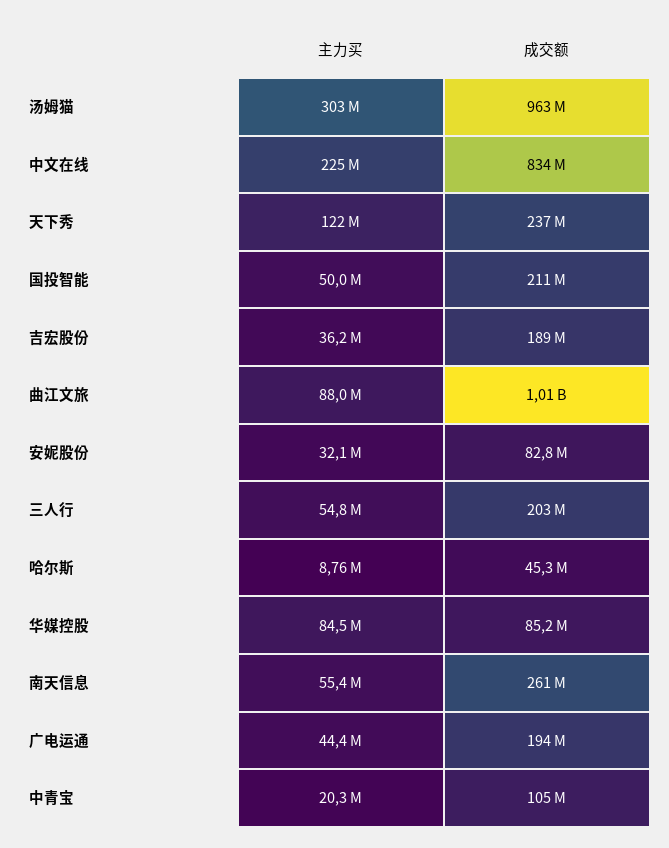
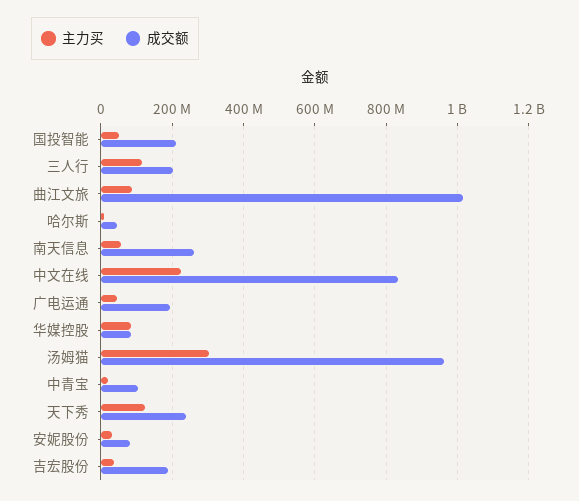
主力买, 三人行: 54800000 -> 120000000

